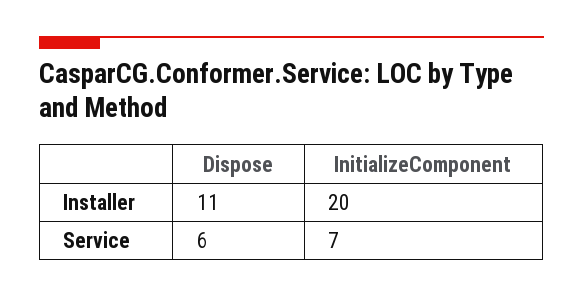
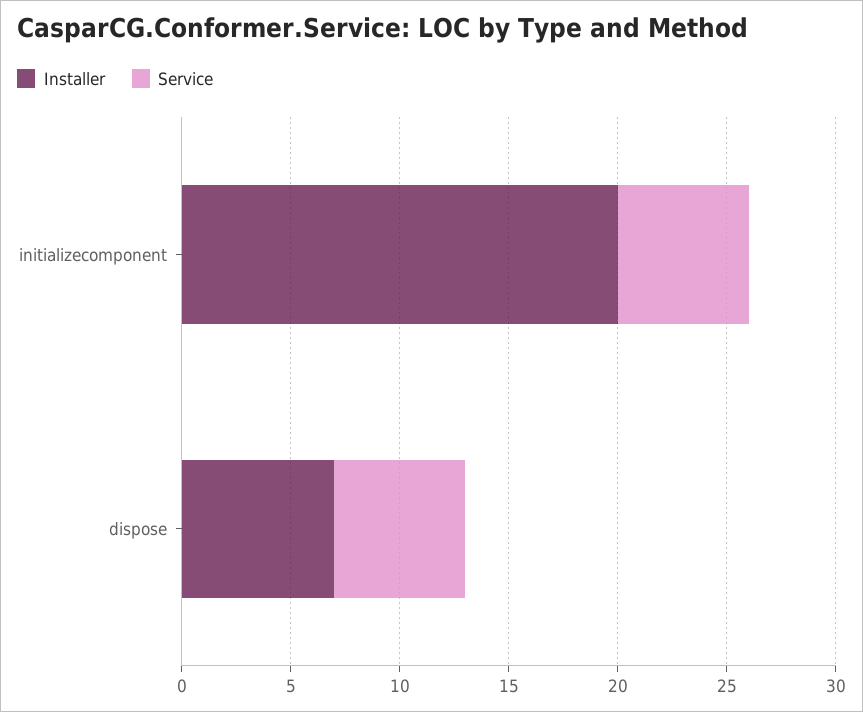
Installer, Dispose: 11 -> 7
Service, InitializeComponent: 7 -> 6

